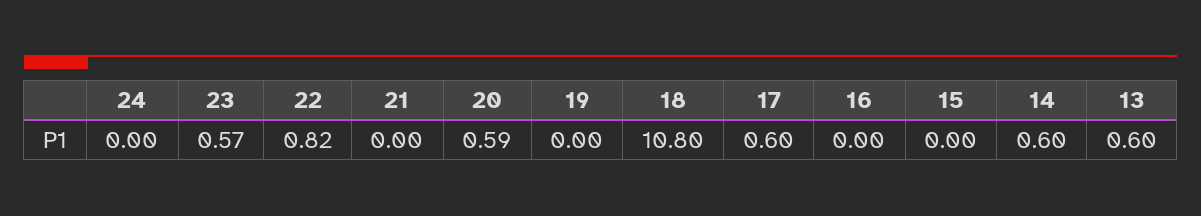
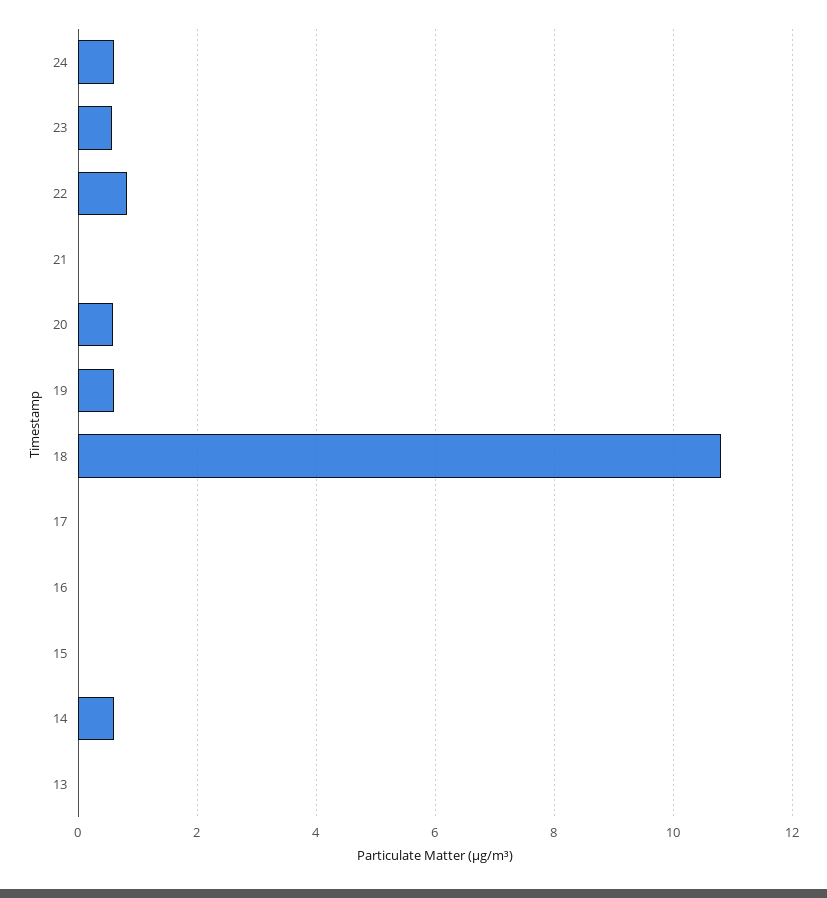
24: 0 -> 0.6
19: 0 -> 0.6
17: 0.6 -> 0
13: 0.6 -> 0

